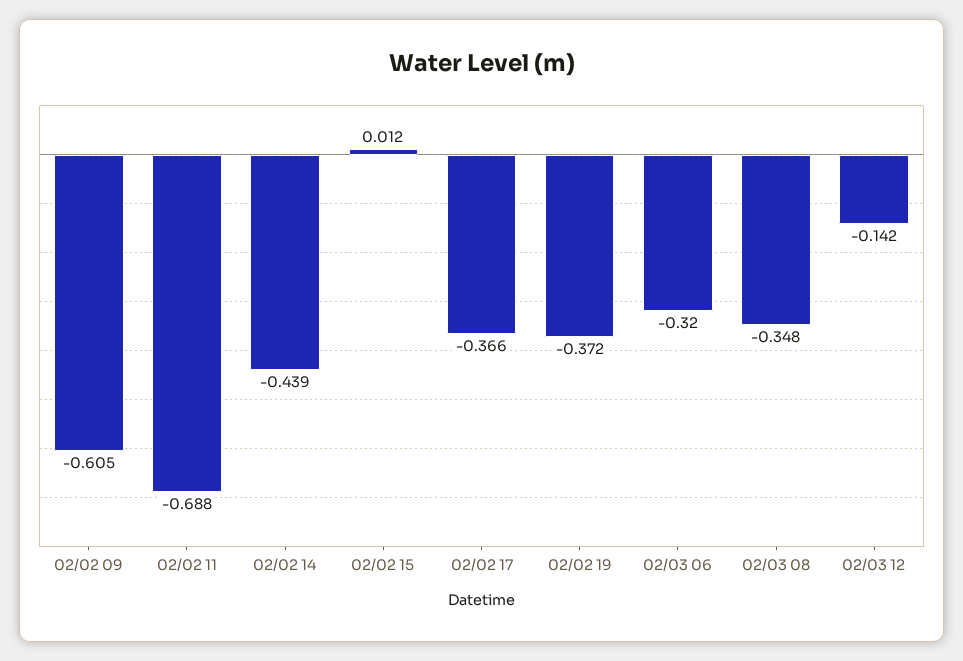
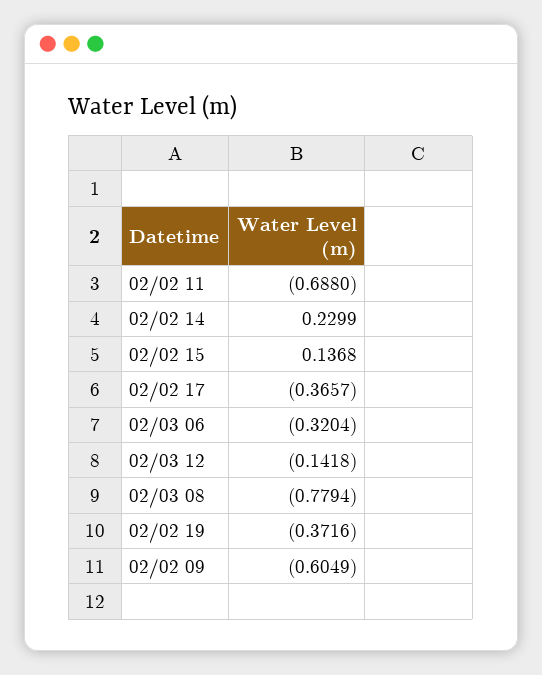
02/02 14: -0.439 -> 0.2299
02/02 15: 0.012 -> 0.1368
02/03 08: -0.348 -> -0.7794

